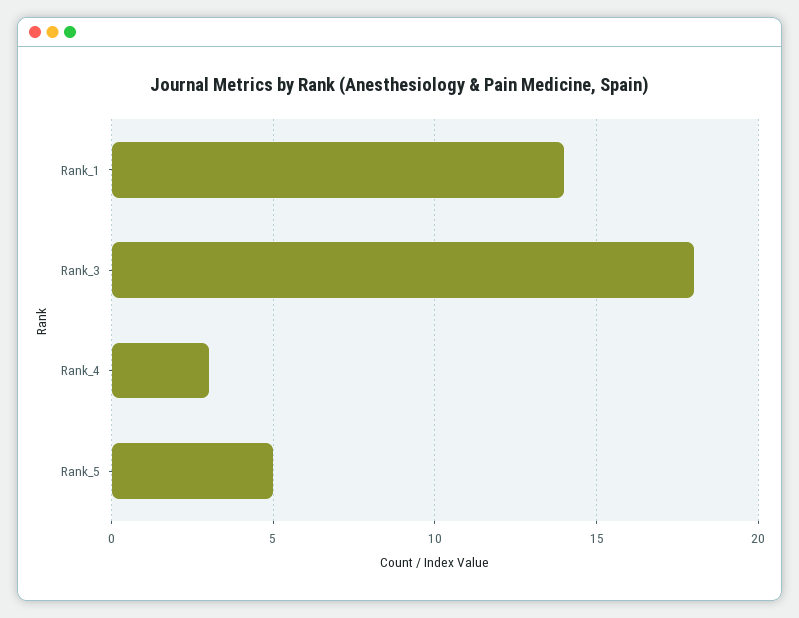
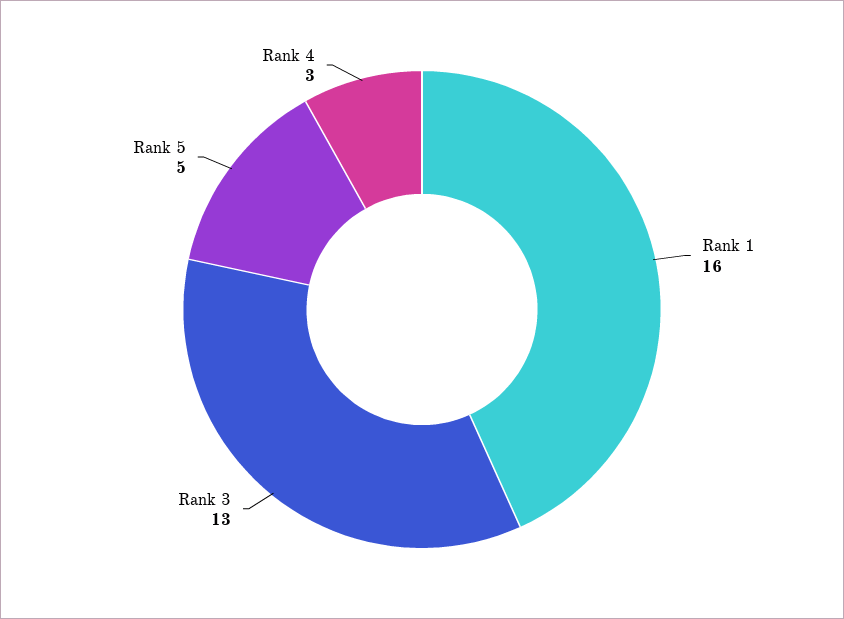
Rank_1: 14 -> 16
Rank_3: 18 -> 13

